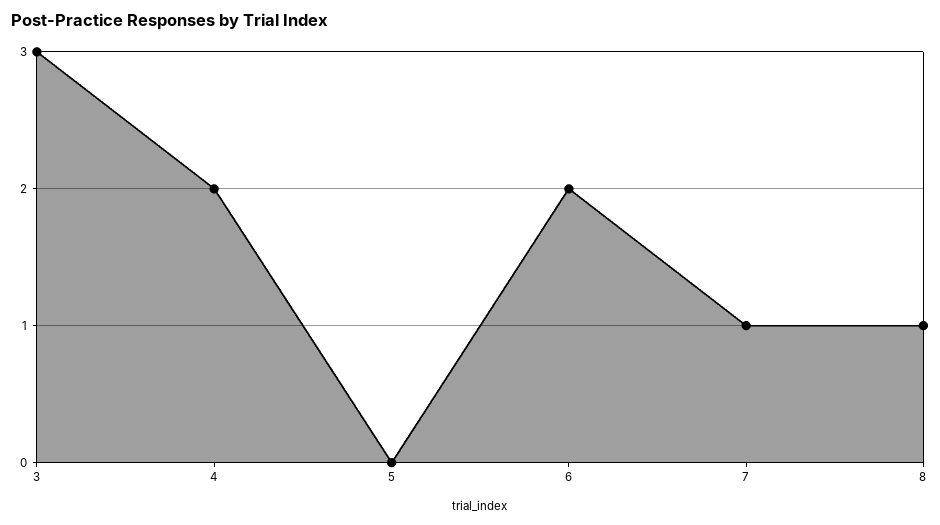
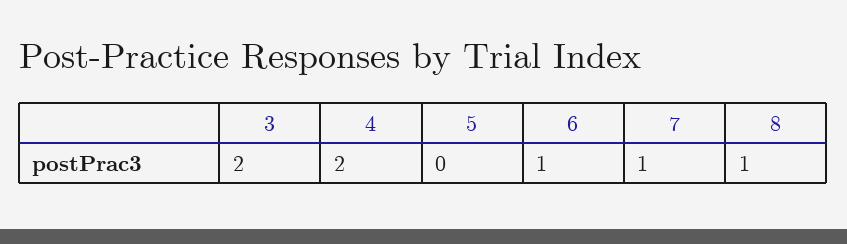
3: 3 -> 2
6: 2 -> 1

